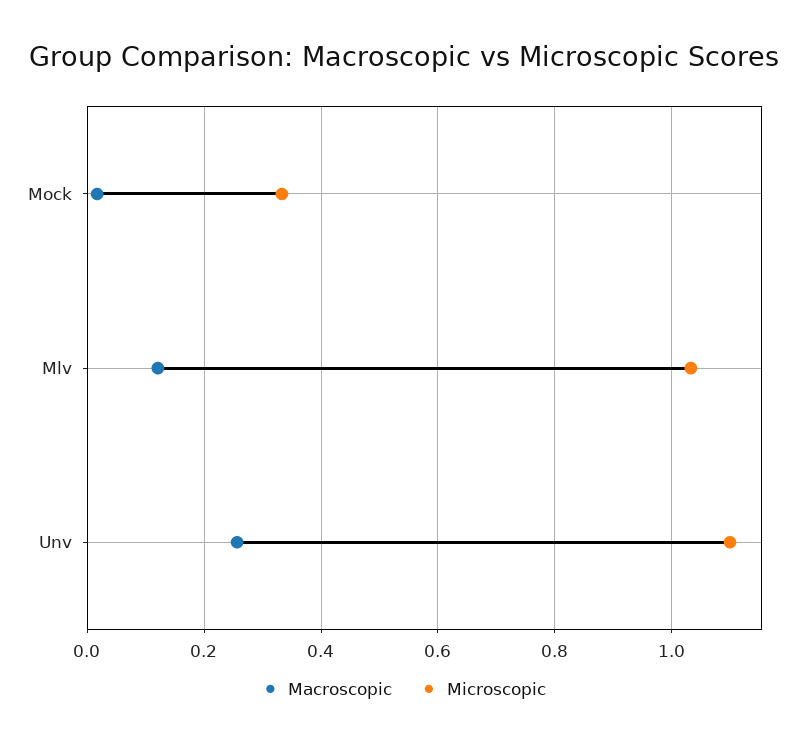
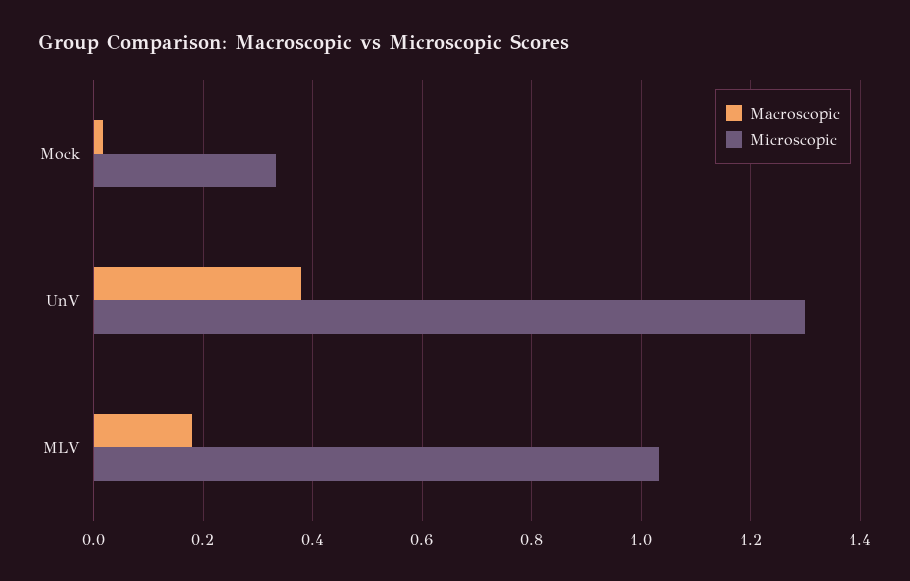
Macroscopic, Mlv: 0.12 -> 0.18
Macroscopic, Unv: 0.26 -> 0.38
Microscopic, Unv: 1.1 -> 1.3

